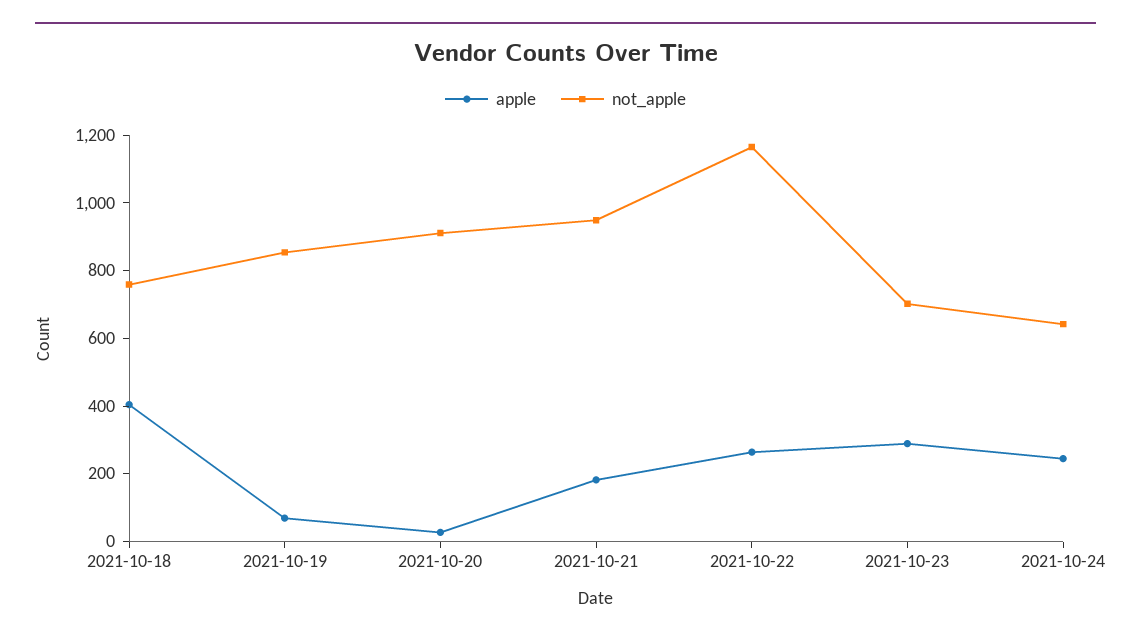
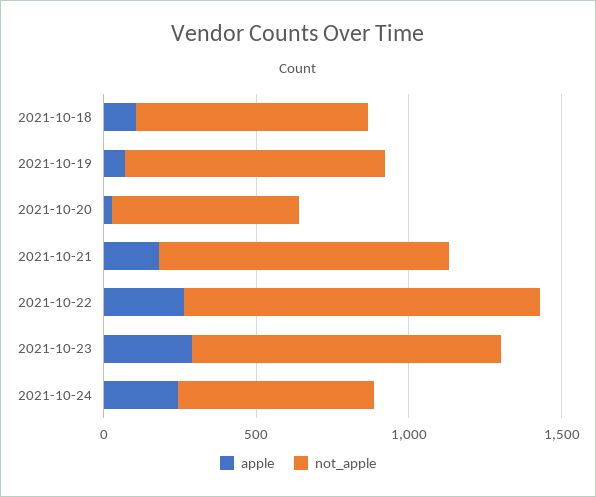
apple, 2021-10-18: 400 -> 100
not_apple, 2021-10-20: 900 -> 600
not_apple, 2021-10-23: 700 -> 1000

